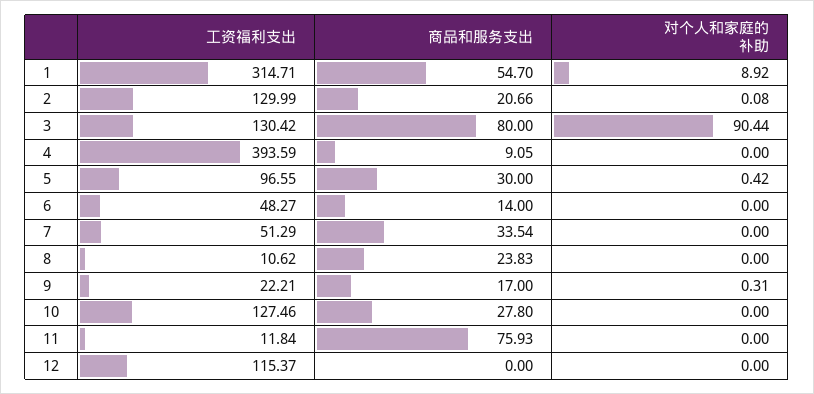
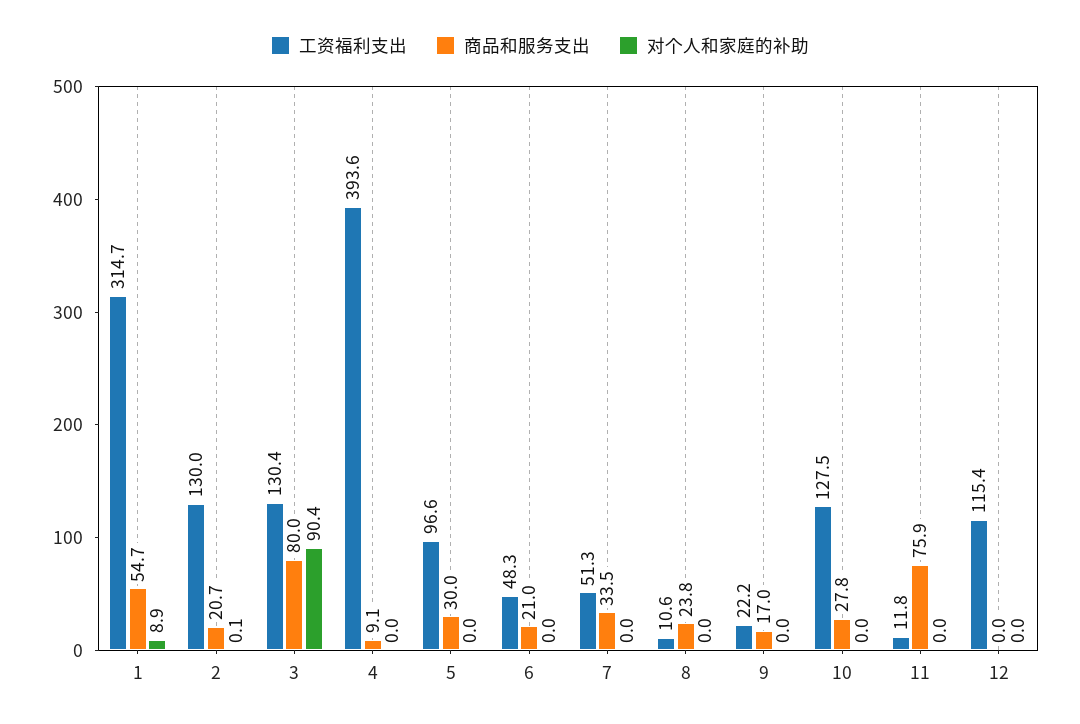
对个人和家庭的补助, 5: 0.42 -> 0
商品和服务支出, 6: 14 -> 21
对个人和家庭的补助, 9: 0.31 -> 0

